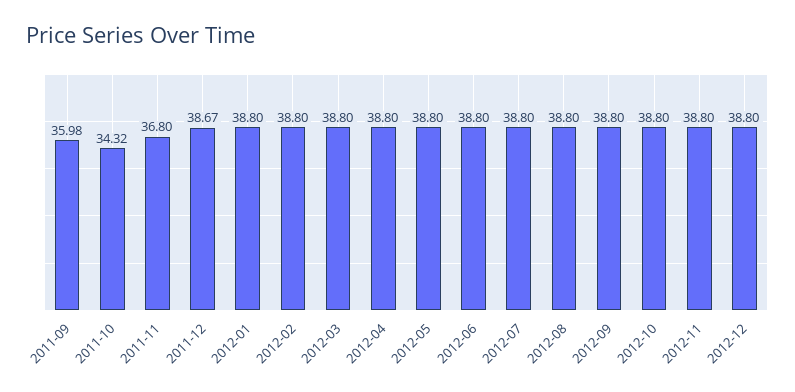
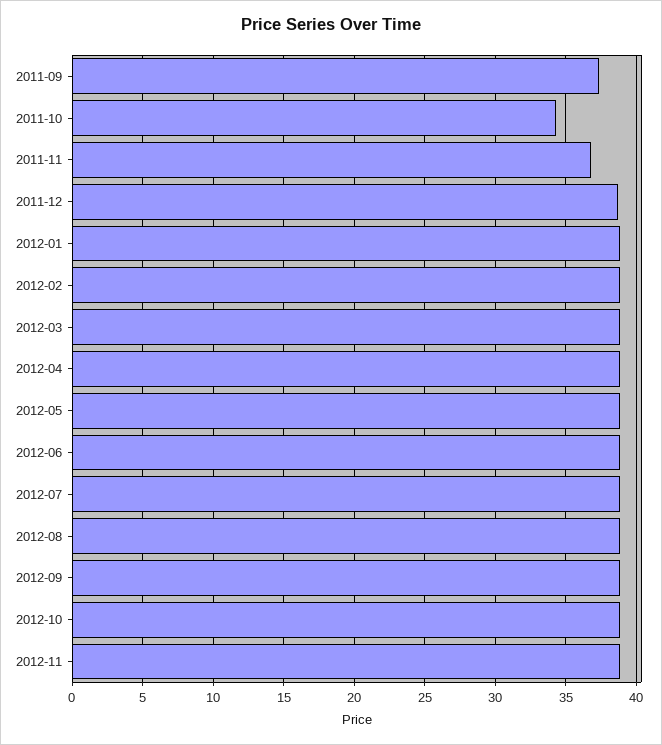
2011-09: 35.98 -> 37.5
2012-12: 38.8 -> none

